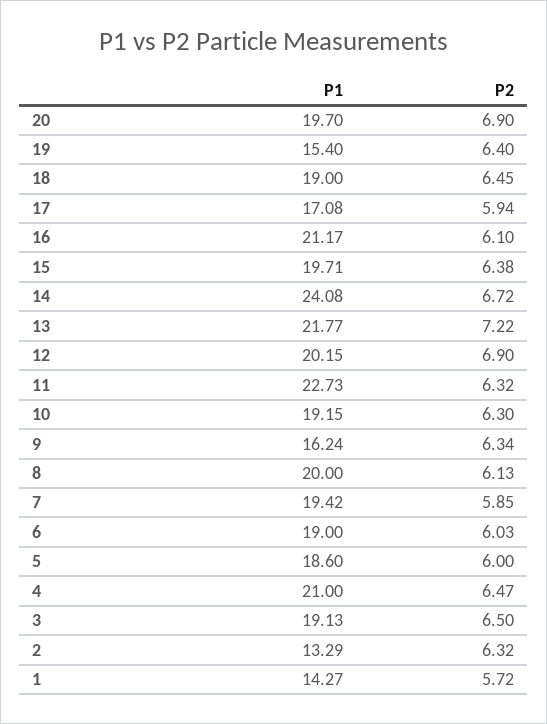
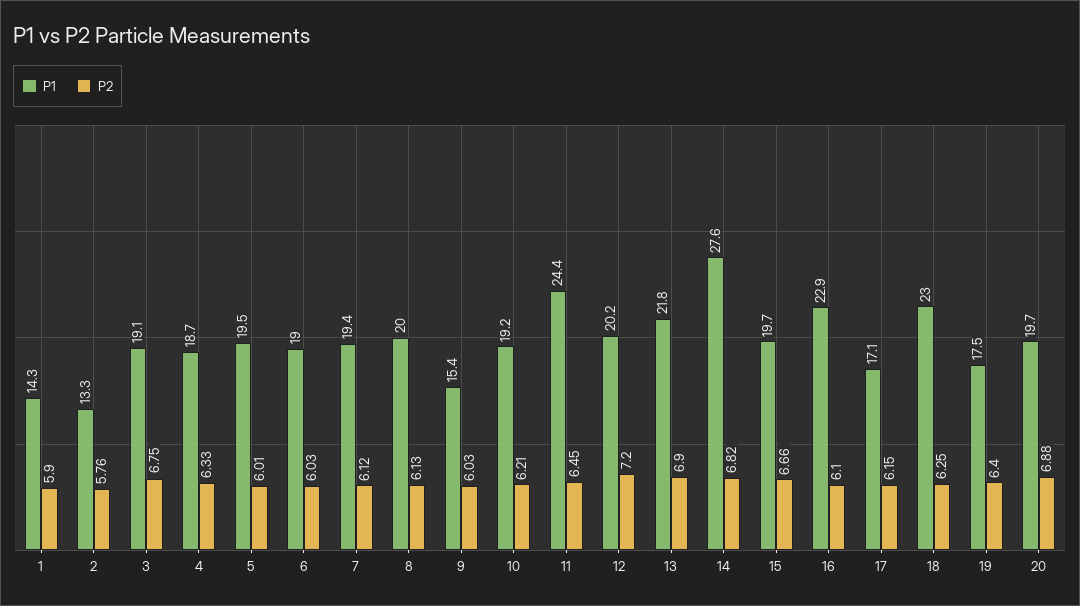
P2, 20: 6.9 -> 6.88
P1, 19: 15.4 -> 17.5
P1, 18: 19 -> 23
P2, 18: 6.45 -> 6.25
P2, 17: 5.94 -> 6.15
P1, 16: 21.17 -> 22.9
P2, 15: 6.38 -> 6.66
P1, 14: 24.08 -> 27.6
P2, 14: 6.72 -> 6.82
P2, 13: 7.22 -> 6.9
P2, 12: 6.9 -> 7.2
P1, 11: 22.73 -> 24.4
P2, 11: 6.32 -> 6.45
P2, 10: 6.3 -> 6.21
P1, 9: 16.24 -> 15.4
P2, 9: 6.34 -> 6.03
P2, 7: 5.85 -> 6.12
P1, 5: 18.6 -> 19.5
P2, 5: 6 -> 6.01
P1, 4: 21 -> 18.7
P2, 4: 6.47 -> 6.33
P2, 3: 6.5 -> 6.75
P2, 2: 6.32 -> 5.76
P2, 1: 5.72 -> 5.9

